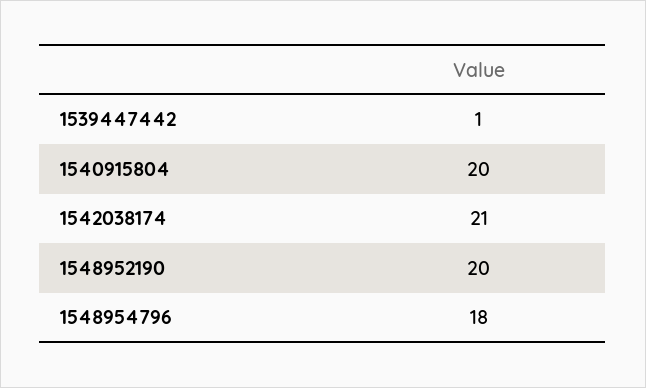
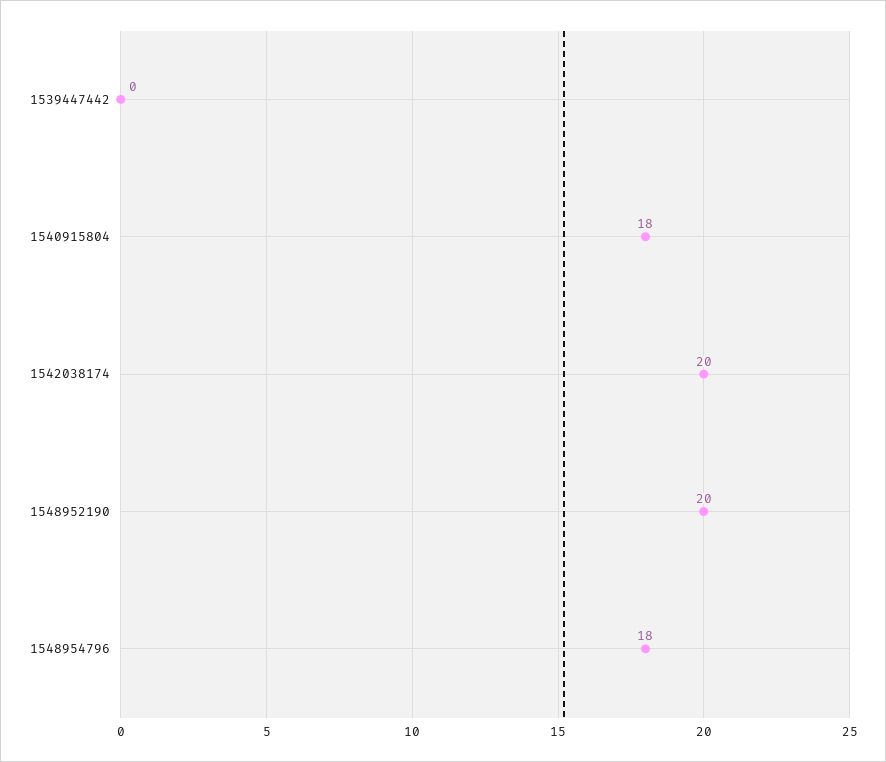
1539447442: 1 -> 0
1540915804: 20 -> 18
1542038174: 21 -> 20

